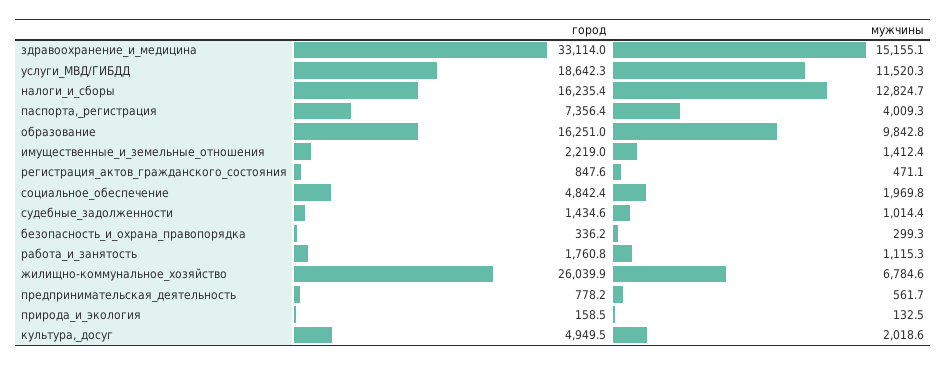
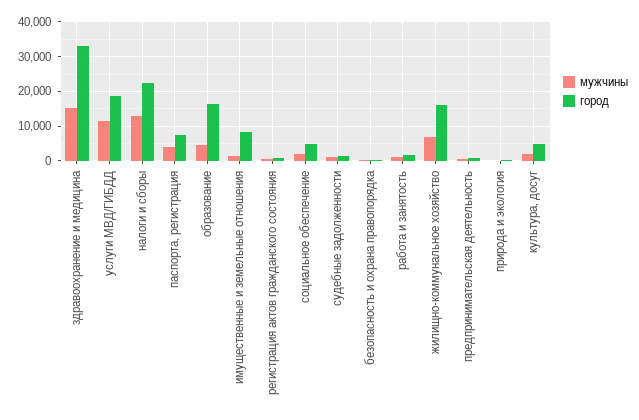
город, налоги_и_сборы: 16235.4 -> 22000
мужчины, образование: 9842.8 -> 4000
город, имущественные_и_земельные_отношения: 2219 -> 8000
город, жилищно-коммунальное_хозяйство: 26039.9 -> 16000

